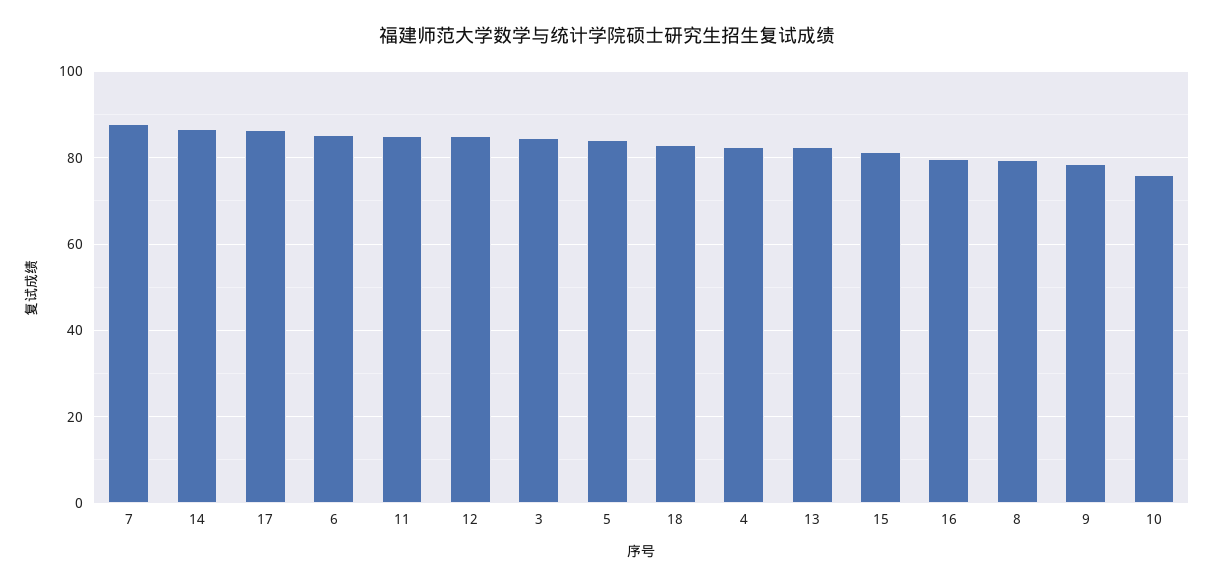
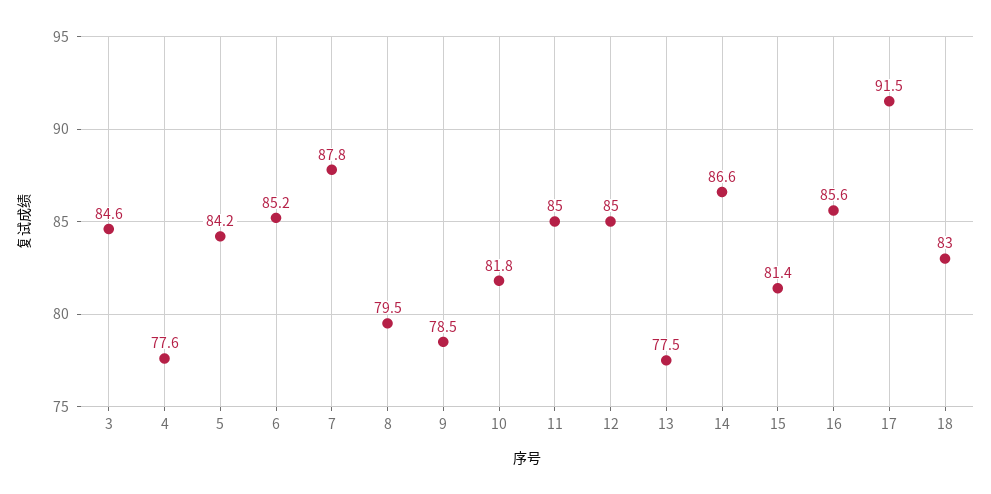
17: 86 -> 91.5
4: 82 -> 77.6
13: 82 -> 77.5
16: 80 -> 85.6
10: 76 -> 81.8

